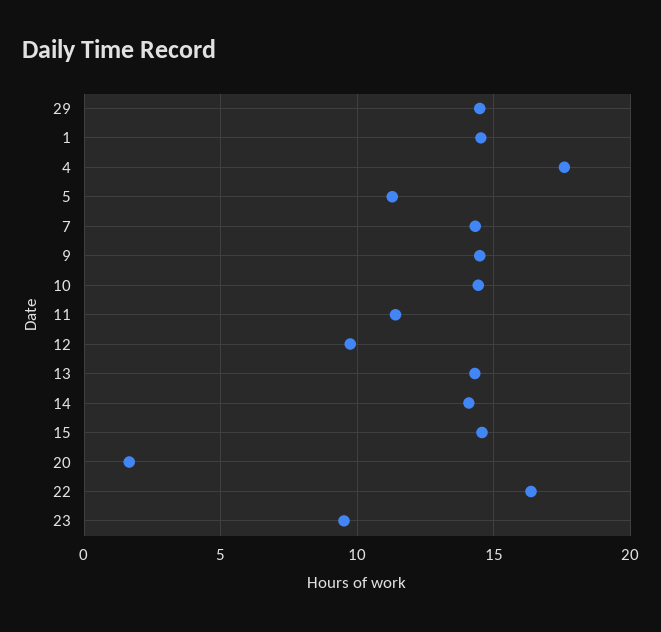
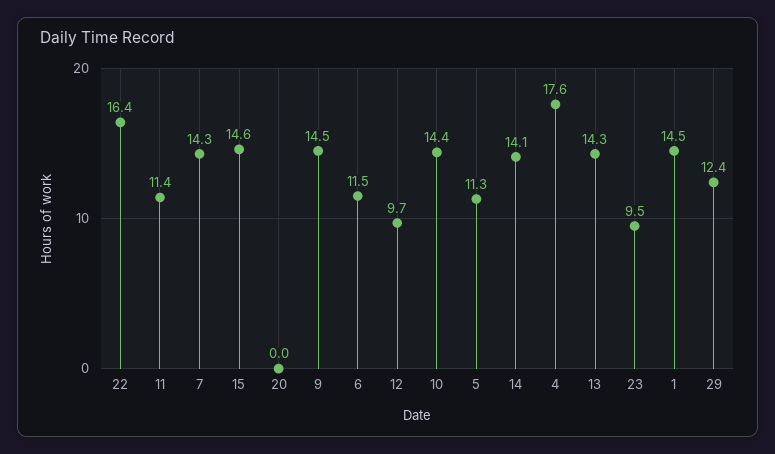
29: 14.5 -> 12.4
20: 1.5 -> 0
6: none -> 11.5

